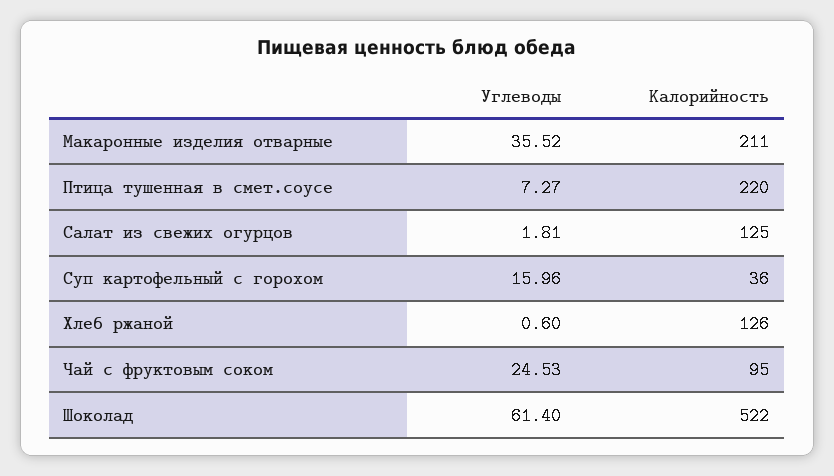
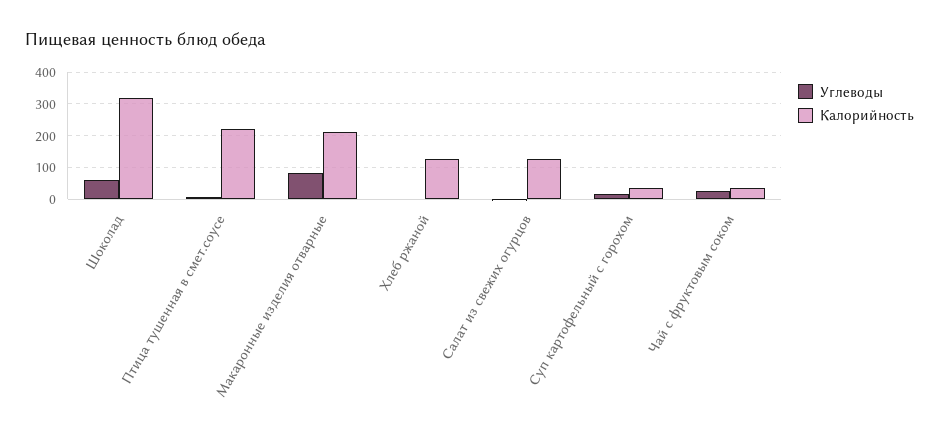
Углеводы, Макаронные изделия отварные: 35.52 -> 80
Калорийность, Чай с фруктовым соком: 95 -> 40
Калорийность, Шоколад: 522 -> 320

